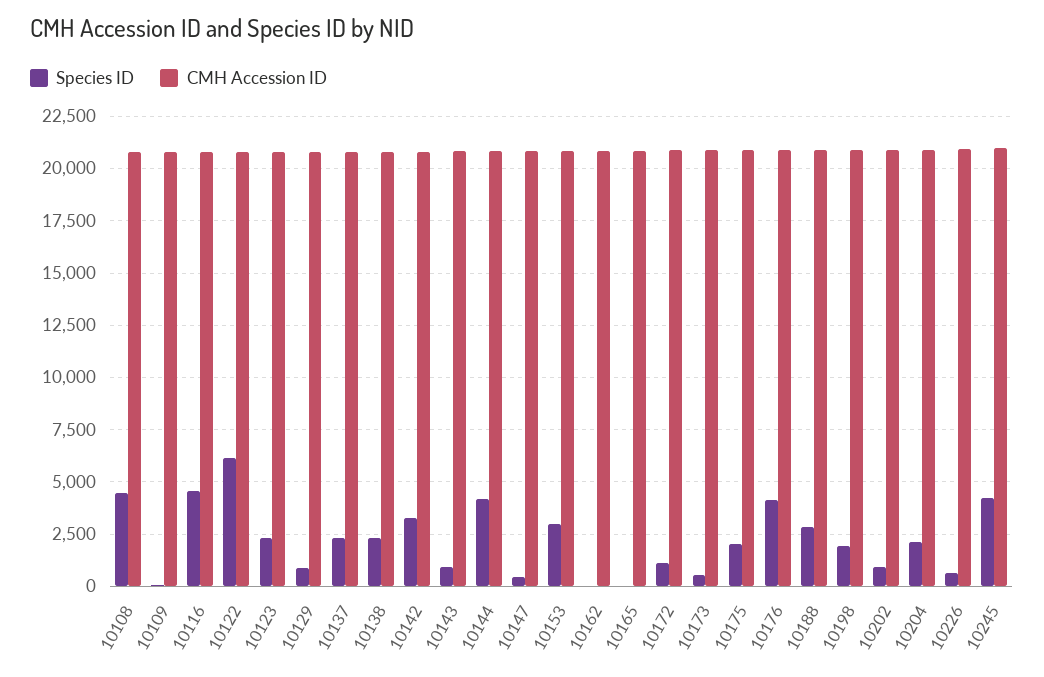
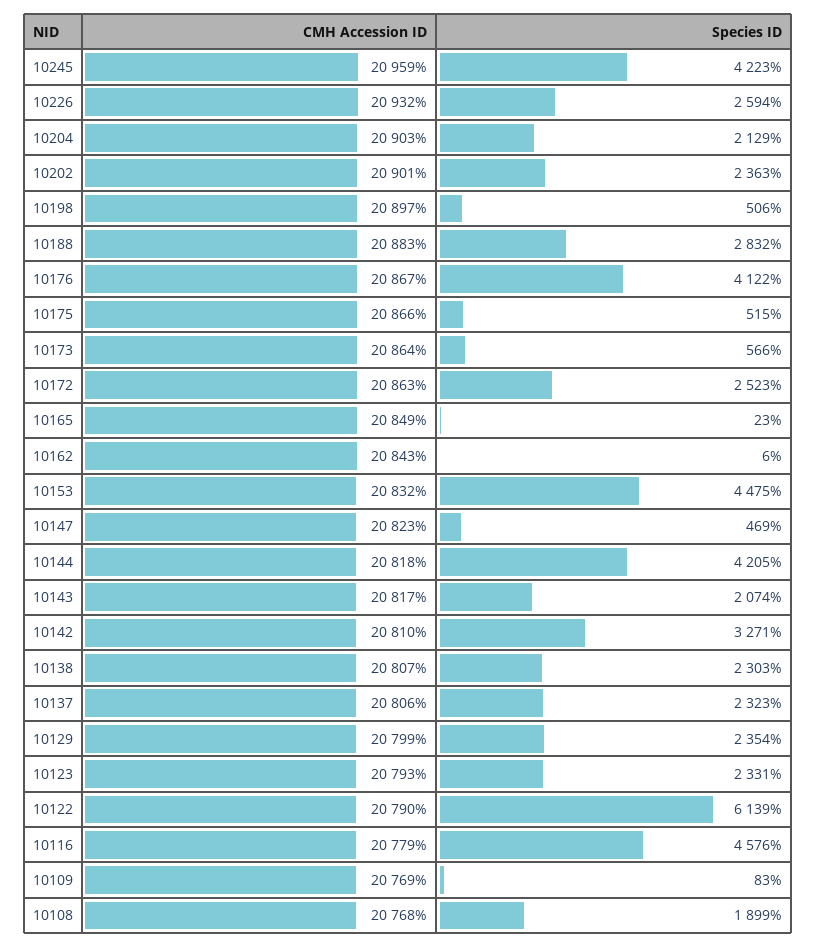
Species ID, 10108: 4500 -> 1899
Species ID, 10129: 1000 -> 2354
Species ID, 10143: 1000 -> 2074
Species ID, 10153: 3000 -> 4475
Species ID, 10172: 1000 -> 2523
Species ID, 10175: 2000 -> 515
Species ID, 10198: 2000 -> 506
Species ID, 10202: 1000 -> 2363
Species ID, 10226: 500 -> 2594

